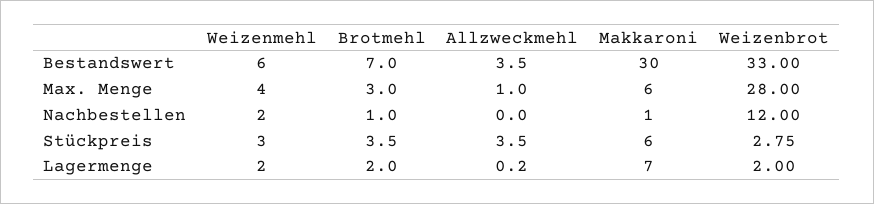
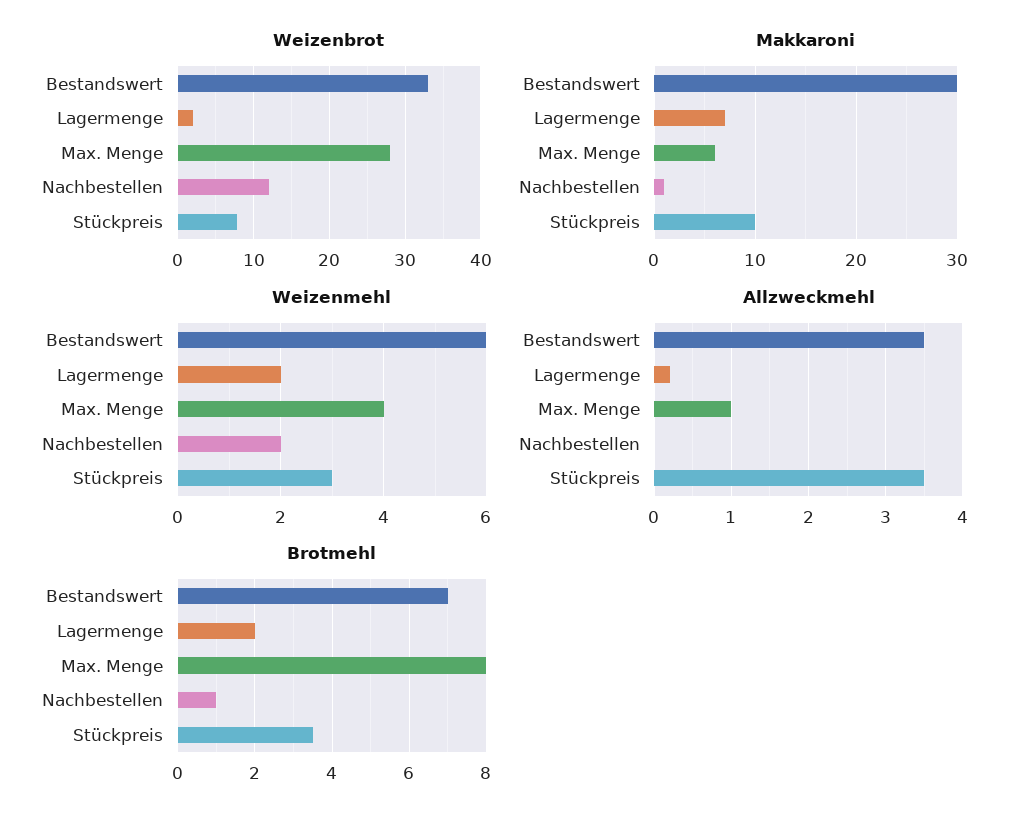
Brotmehl, Max. Menge: 3 -> 8
Makkaroni, Stückpreis: 6 -> 10
Weizenbrot, Stückpreis: 2.75 -> 8

